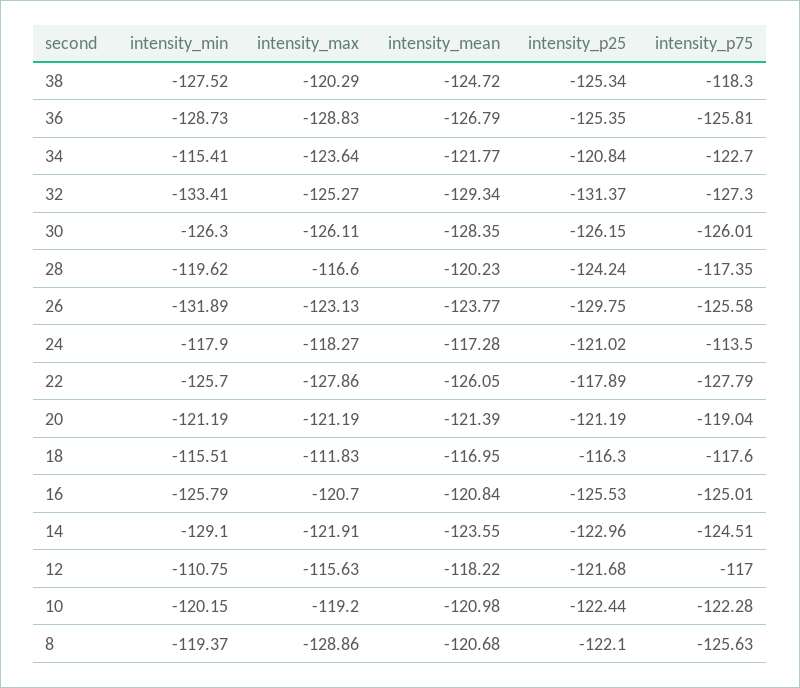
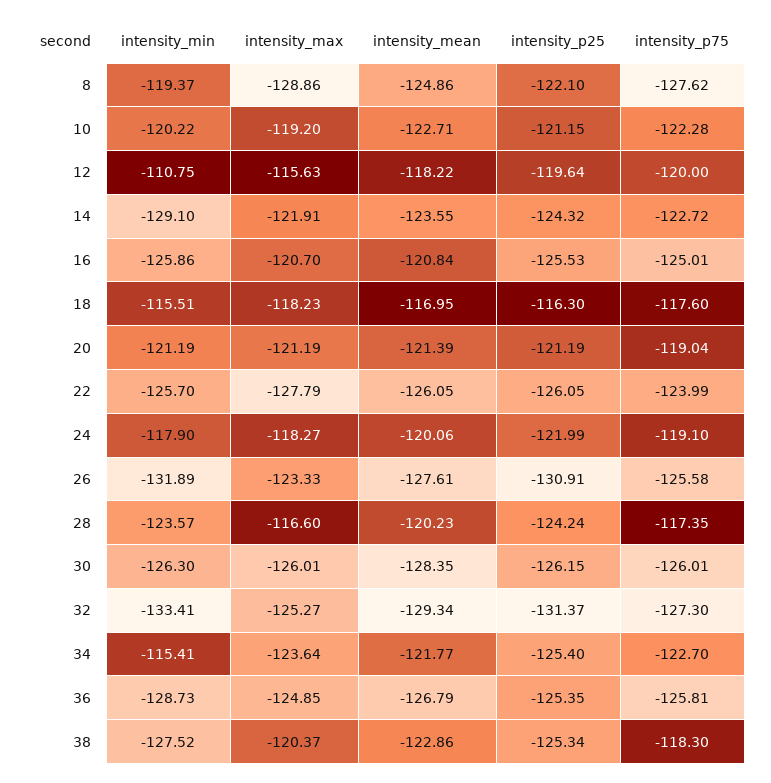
intensity_max, 38: -120.29 -> -120.37
intensity_mean, 38: -124.72 -> -122.86
intensity_max, 36: -128.83 -> -124.85
intensity_p25, 34: -120.84 -> -125.4
intensity_max, 30: -126.11 -> -126.01
intensity_min, 28: -119.62 -> -123.57
intensity_max, 26: -123.13 -> -123.33
intensity_mean, 26: -123.77 -> -127.61
intensity_p25, 26: -129.75 -> -130.91
intensity_mean, 24: -117.28 -> -120.06
intensity_p25, 24: -121.02 -> -121.99
intensity_p75, 24: -113.5 -> -119.1
intensity_max, 22: -127.86 -> -127.79
intensity_p25, 22: -117.89 -> -126.05
intensity_p75, 22: -127.79 -> -123.99
intensity_max, 18: -111.83 -> -118.23
intensity_min, 16: -125.79 -> -125.86
intensity_p25, 14: -122.96 -> -124.32
intensity_p75, 14: -124.51 -> -122.72
intensity_p25, 12: -121.68 -> -119.64
intensity_p75, 12: -117 -> -120
intensity_min, 10: -120.15 -> -120.22
intensity_mean, 10: -120.98 -> -122.71
intensity_p25, 10: -122.44 -> -121.15
intensity_mean, 8: -120.68 -> -124.86
intensity_p75, 8: -125.63 -> -127.62

